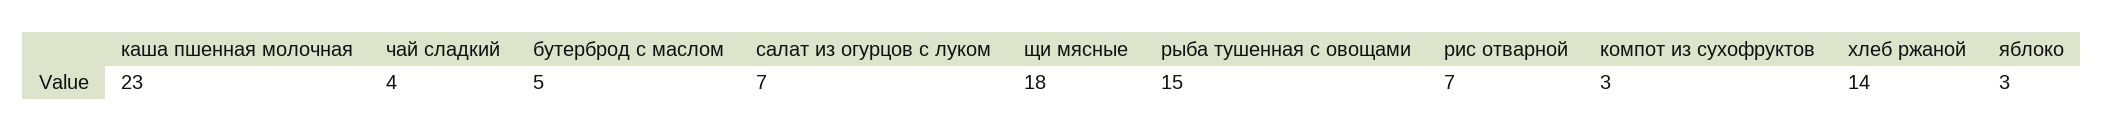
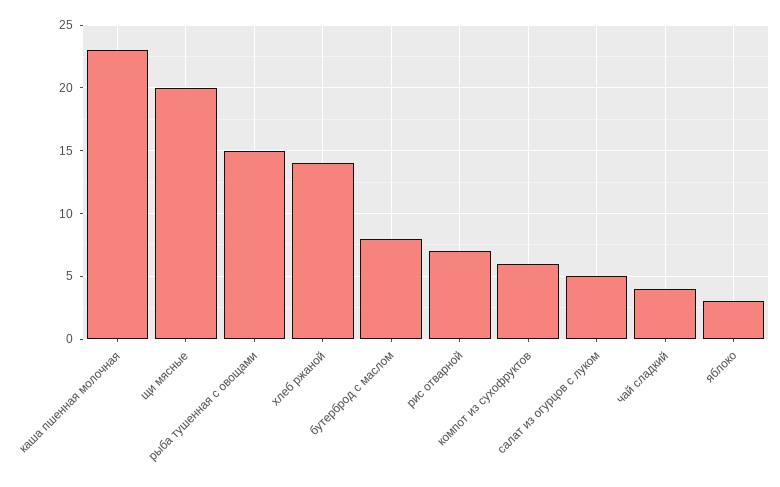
бутерброд с маслом: 5 -> 8
салат из огурцов с луком: 7 -> 5
щи мясные: 18 -> 20
компот из сухофруктов: 3 -> 6

